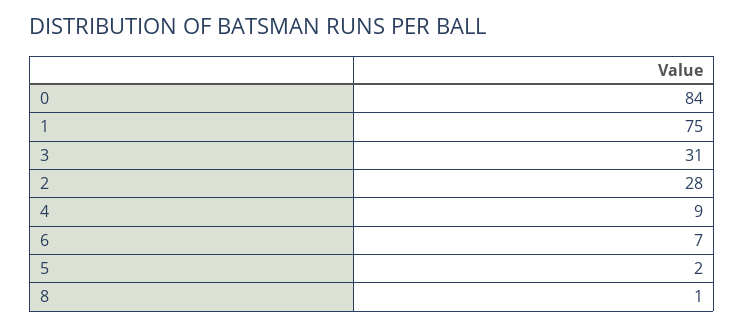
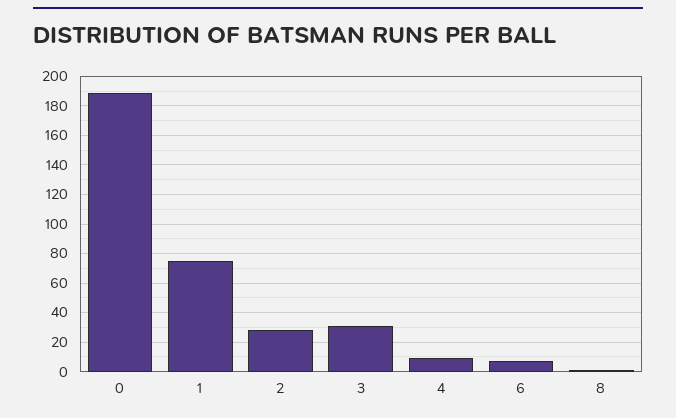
0: 84 -> 190
5: 2 -> none

